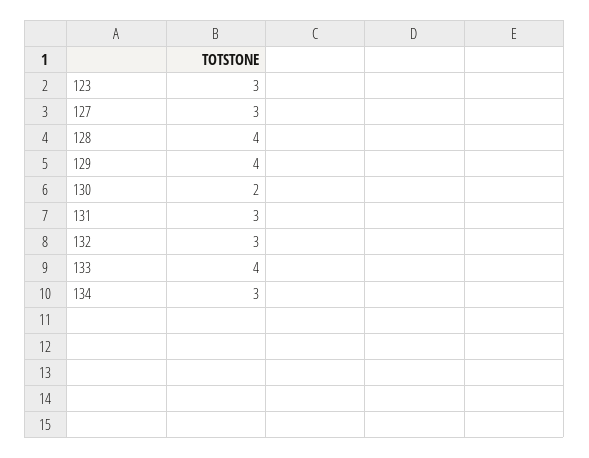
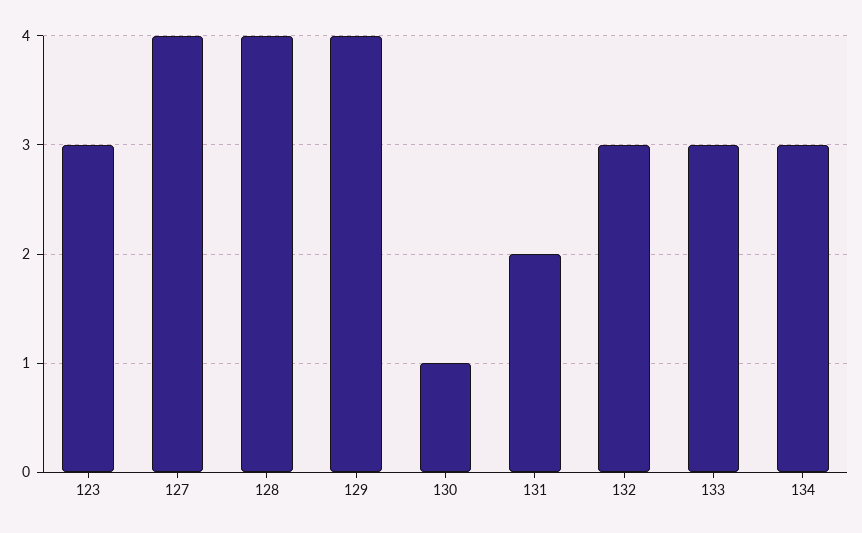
127: 3 -> 4
130: 2 -> 1
131: 3 -> 2
133: 4 -> 3

